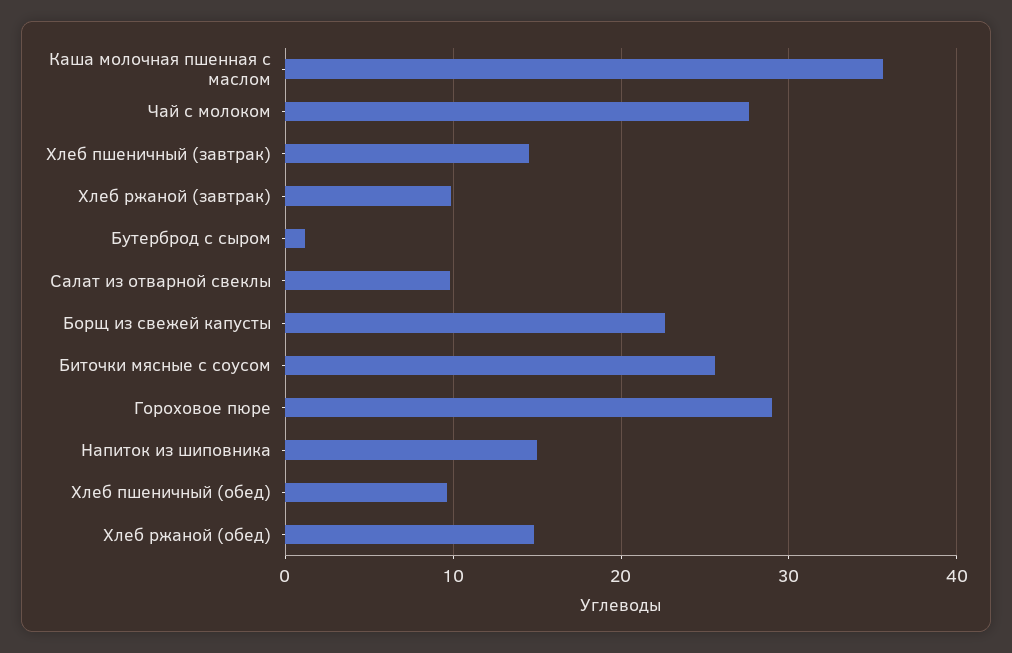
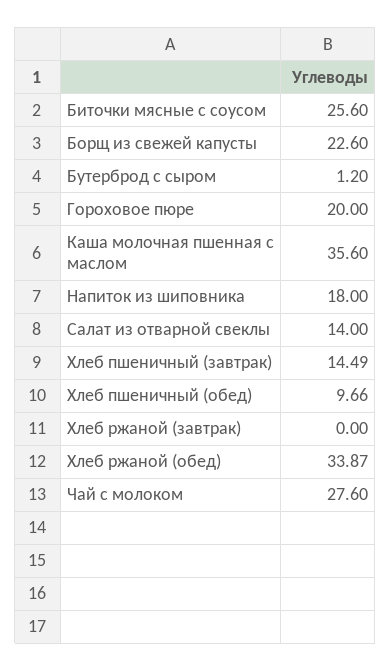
Хлеб ржаной (завтрак): 10 -> 0
Салат из отварной свеклы: 10 -> 14
Гороховое пюре: 29 -> 20
Напиток из шиповника: 15 -> 18
Хлеб ржаной (обед): 15 -> 33.87

